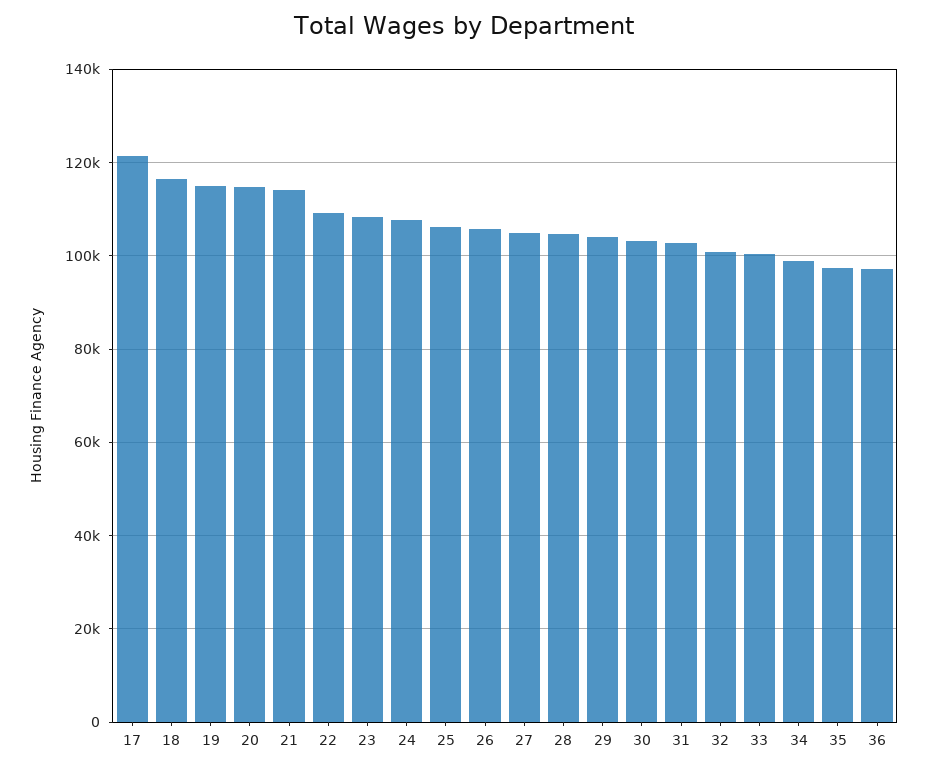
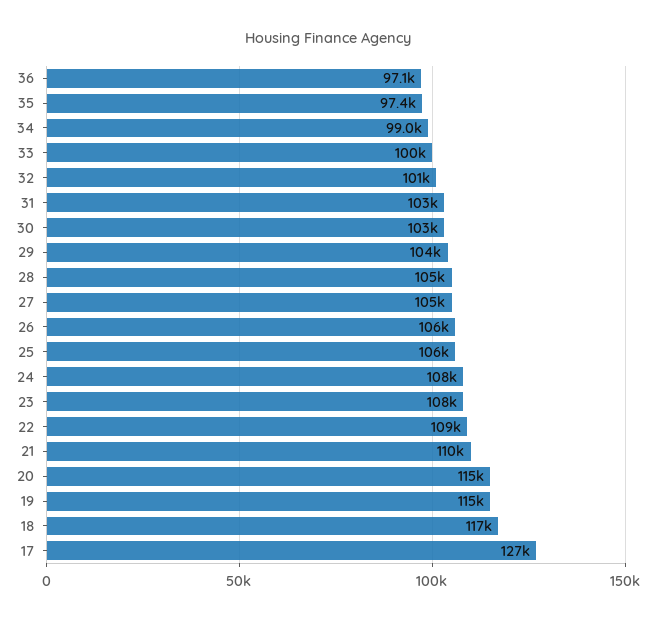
17: 122000 -> 127000
21: 114000 -> 110000

